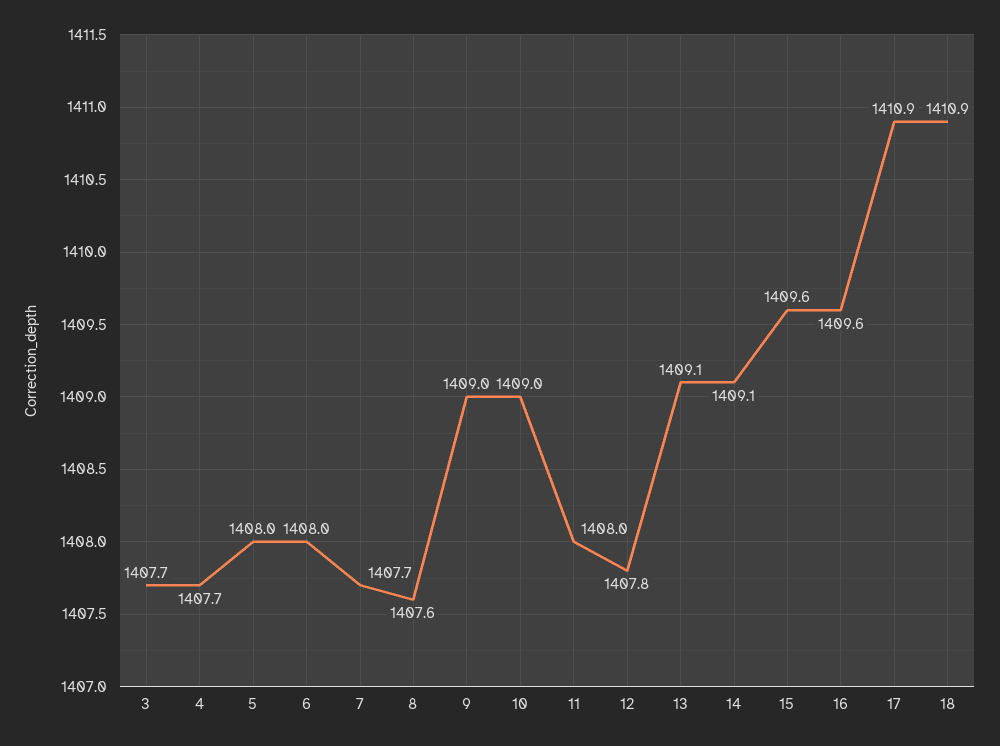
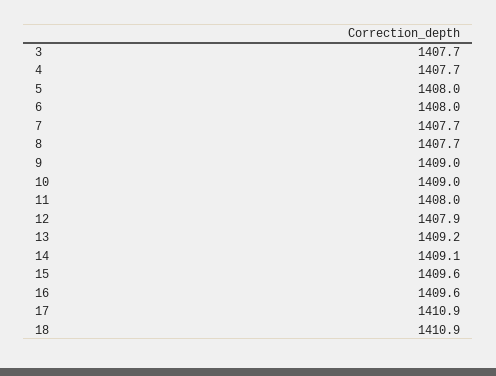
8: 1407.6 -> 1407.7
12: 1407.8 -> 1407.9
13: 1409.1 -> 1409.2

